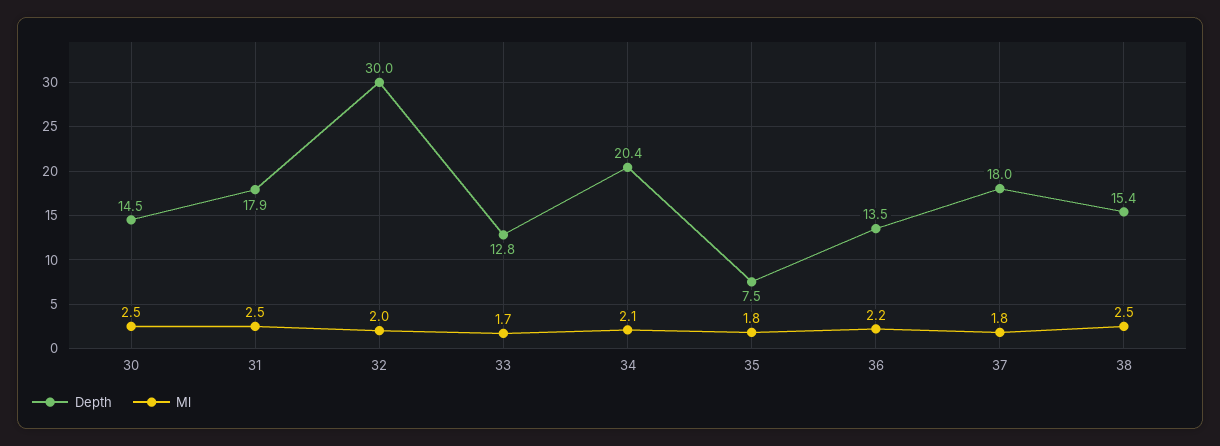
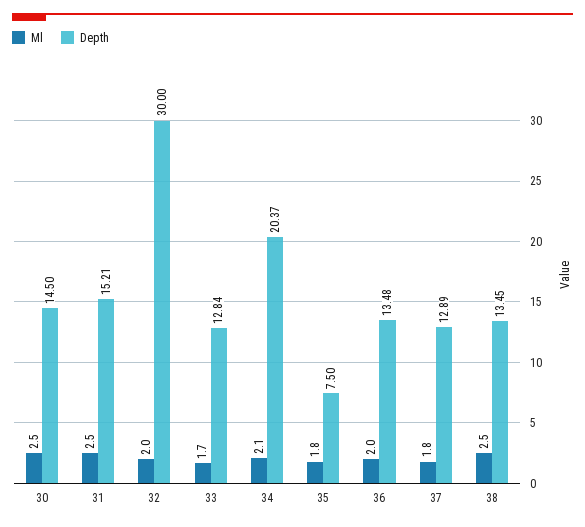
Depth, 31: 17.9 -> 15.21
Ml, 36: 2.2 -> 2
Depth, 37: 18 -> 12.89
Depth, 38: 15.4 -> 13.45

